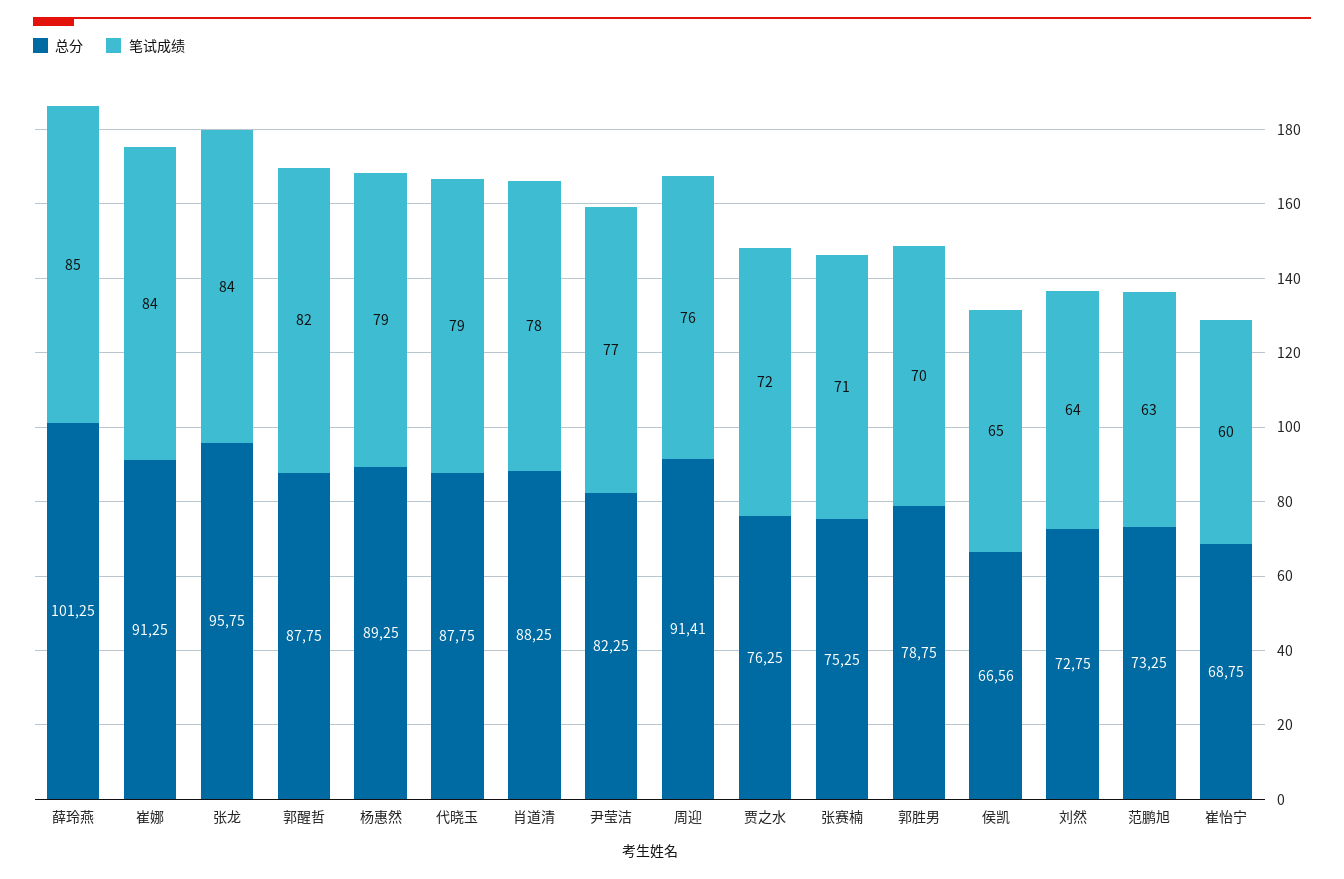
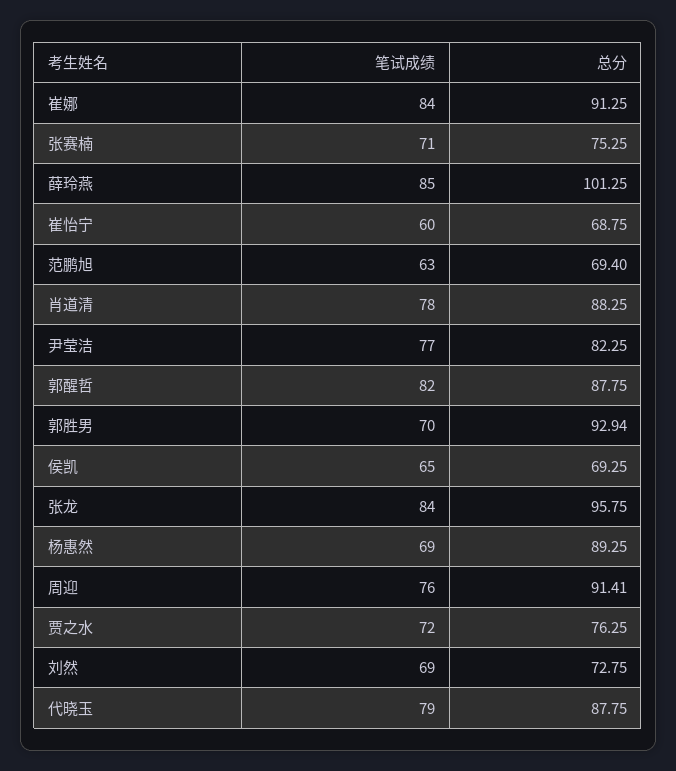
笔试成绩, 杨惠然: 79 -> 69
总分, 郭胜男: 78.75 -> 92.94
总分, 侯凯: 66.56 -> 69.25
笔试成绩, 刘然: 64 -> 69
总分, 范鹏旭: 73.25 -> 69.4

